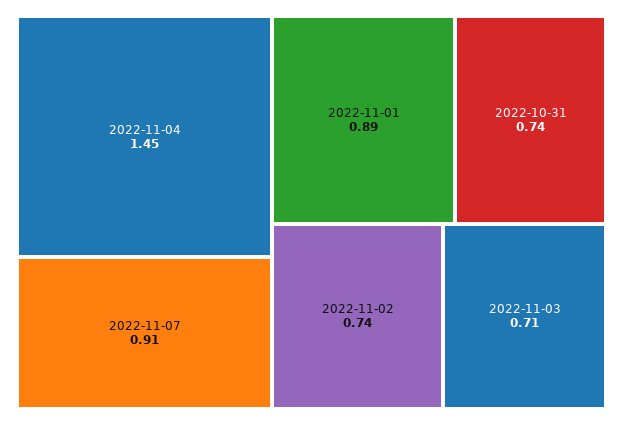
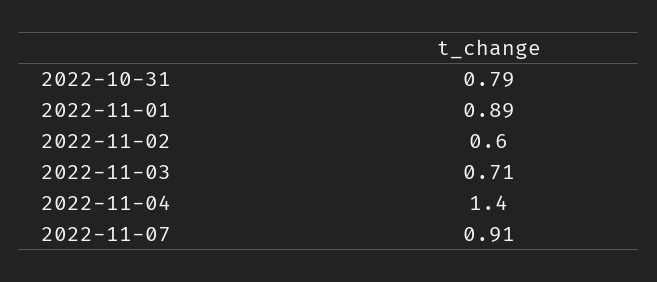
2022-11-04: 1.45 -> 1.4
2022-10-31: 0.74 -> 0.79
2022-11-02: 0.74 -> 0.6

